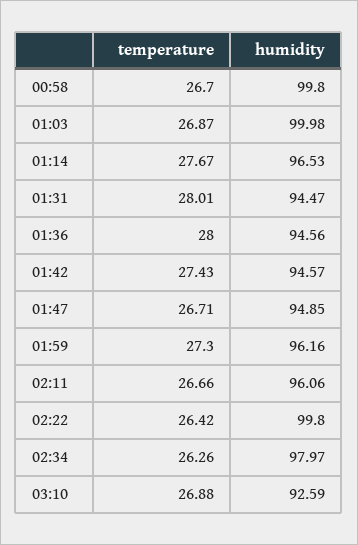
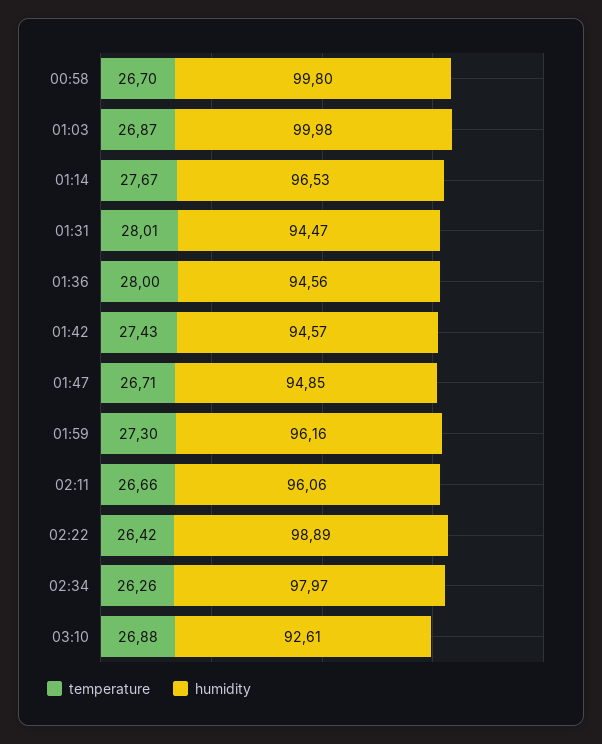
humidity, 02:22: 99.8 -> 98.89
humidity, 03:10: 92.59 -> 92.61

